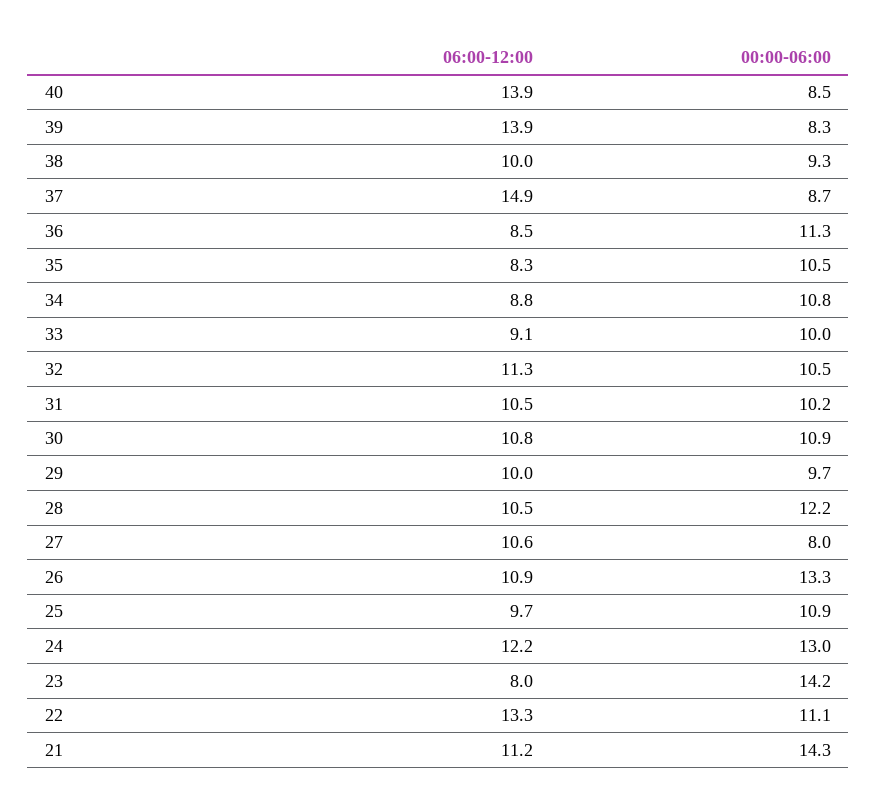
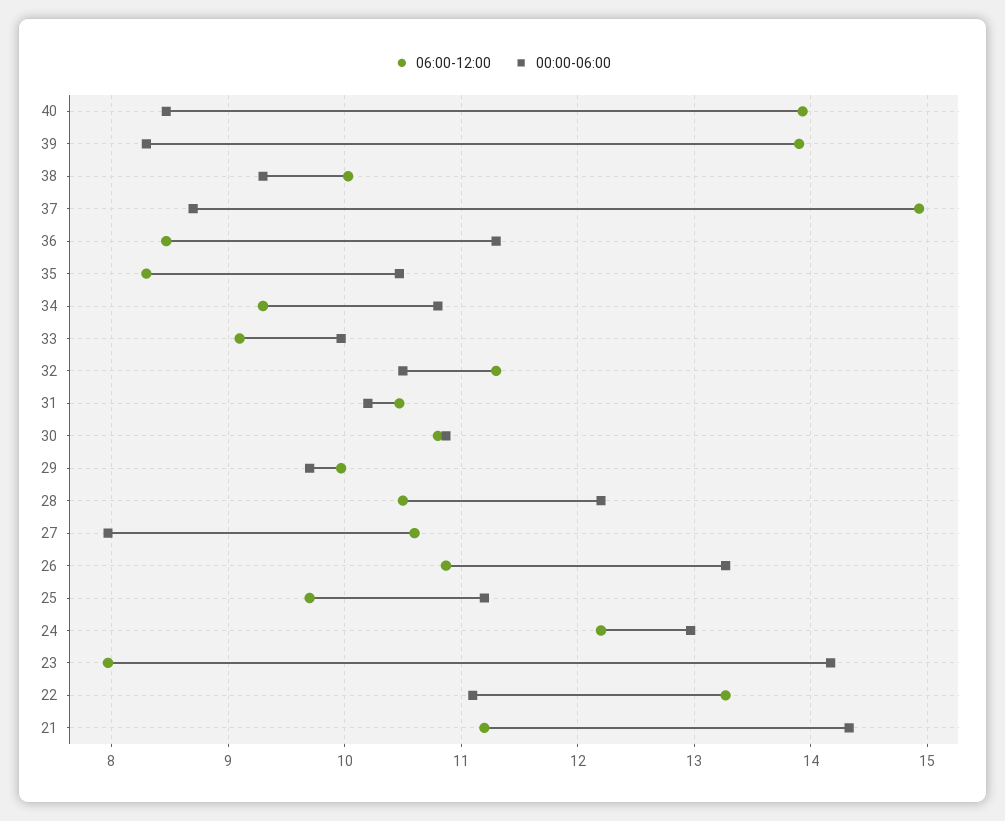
06:00-12:00, 34: 8.8 -> 9.3
00:00-06:00, 25: 10.9 -> 11.2

